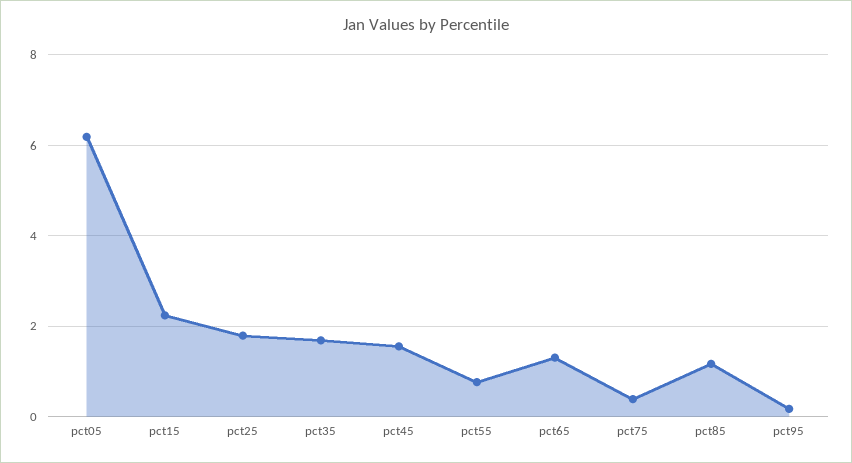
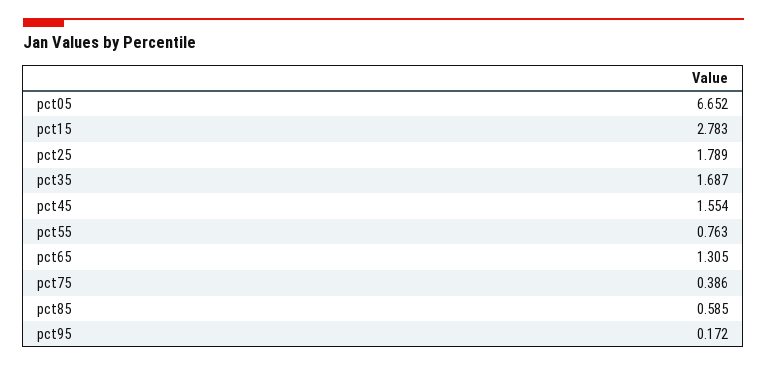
pct05: 6.2 -> 6.652
pct15: 2.2 -> 2.783
pct85: 1.2 -> 0.585

